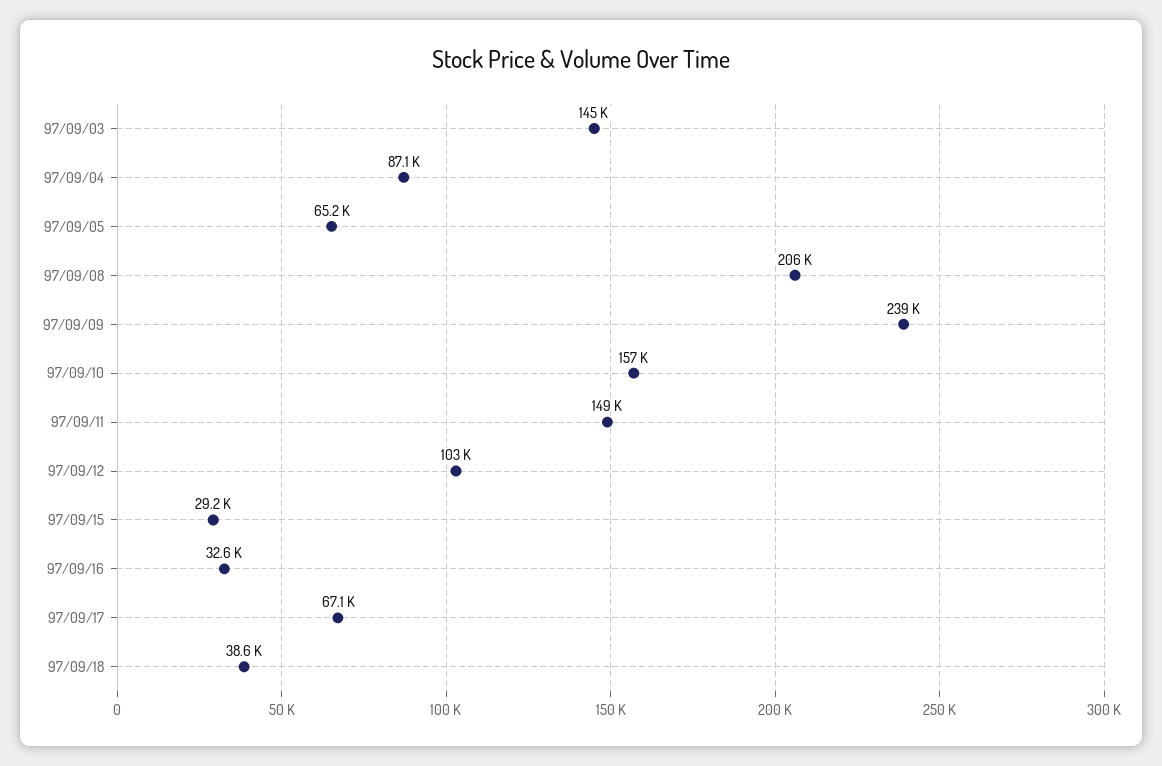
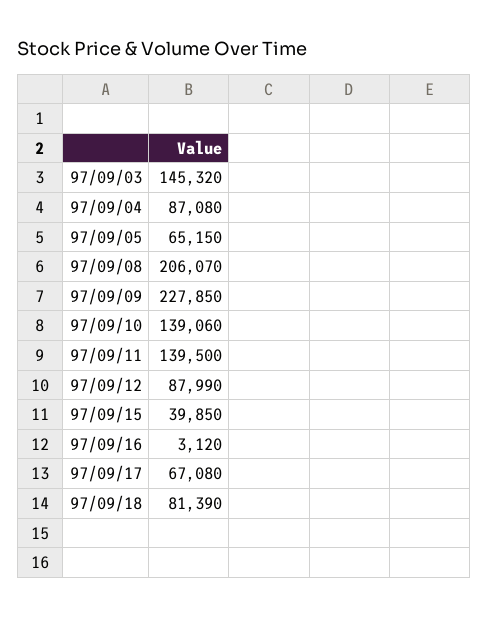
97/09/09: 239000 -> 227850
97/09/10: 157000 -> 139060
97/09/11: 149000 -> 139500
97/09/12: 103000 -> 87990
97/09/15: 29200 -> 39850
97/09/16: 32600 -> 3120
97/09/18: 38600 -> 81390

